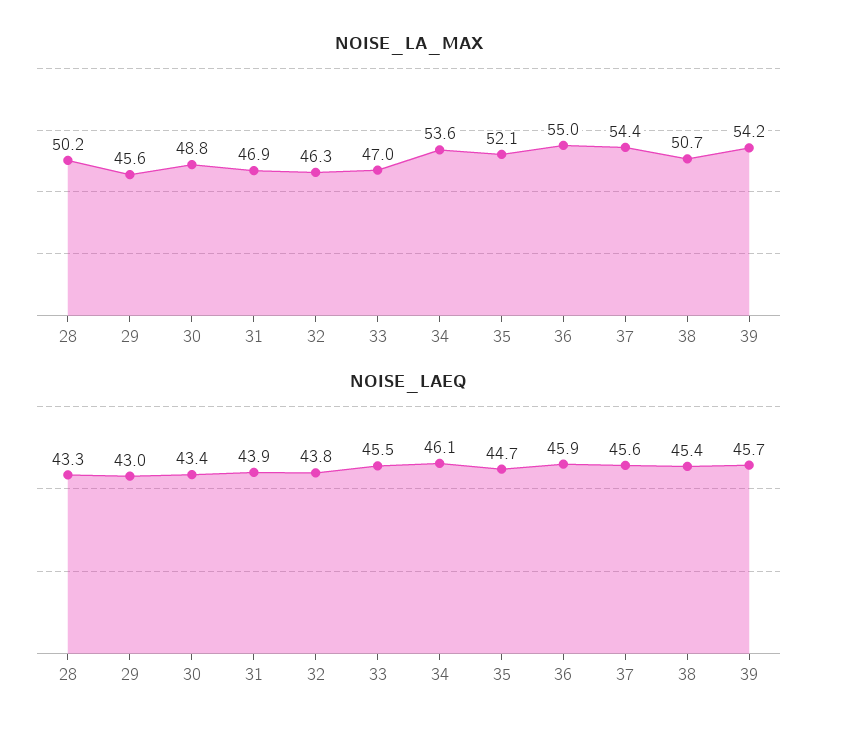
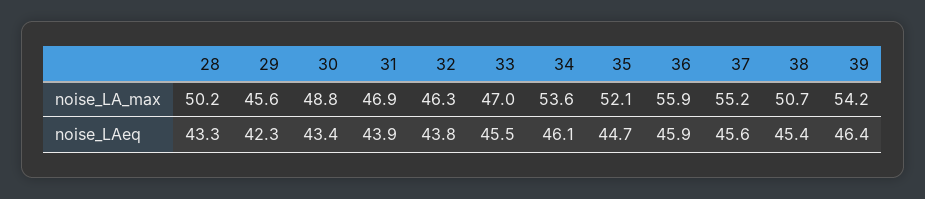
NOISE_LA_MAX, 36: 55 -> 55.9
NOISE_LA_MAX, 37: 54.4 -> 55.2
NOISE_LAEQ, 29: 43 -> 42.3
NOISE_LAEQ, 39: 45.7 -> 46.4

